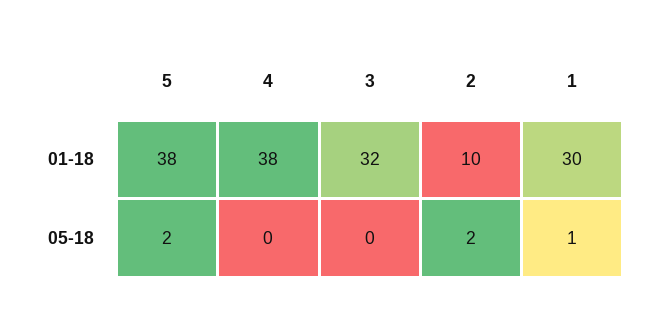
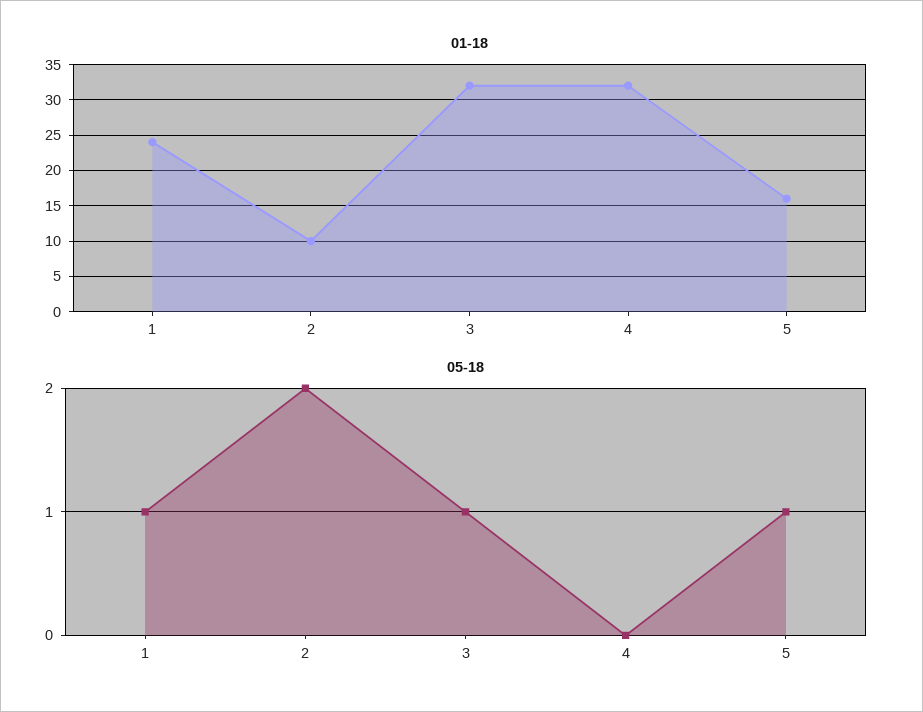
01-18, 5: 38 -> 16
01-18, 4: 38 -> 32
01-18, 1: 30 -> 24
05-18, 5: 2 -> 1
05-18, 3: 0 -> 1

